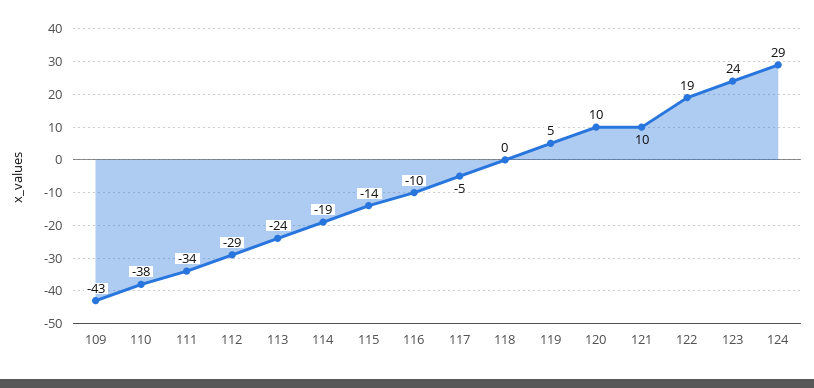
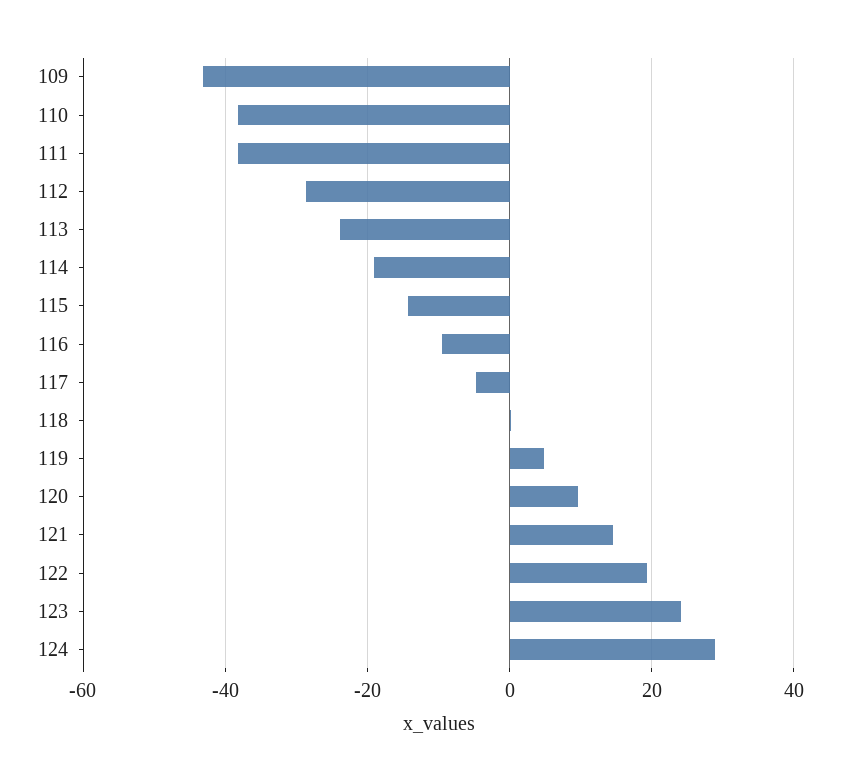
111: -34 -> -38
121: 10 -> 14

